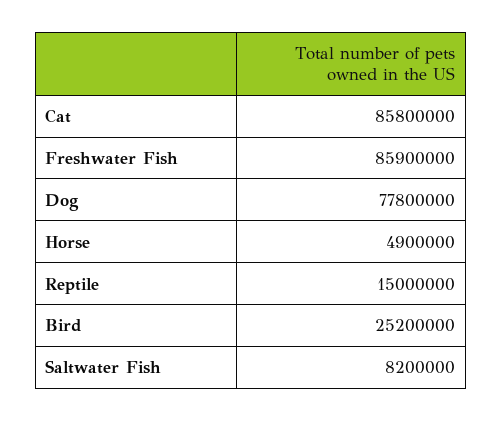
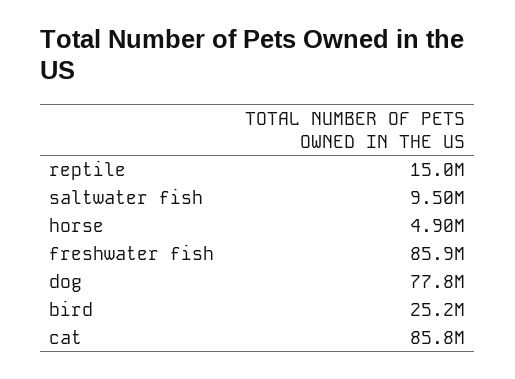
Saltwater Fish: 8200000 -> 9500000

